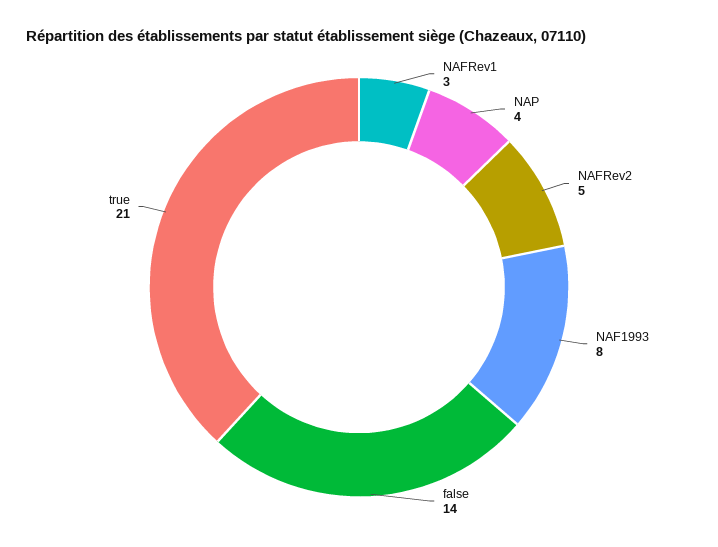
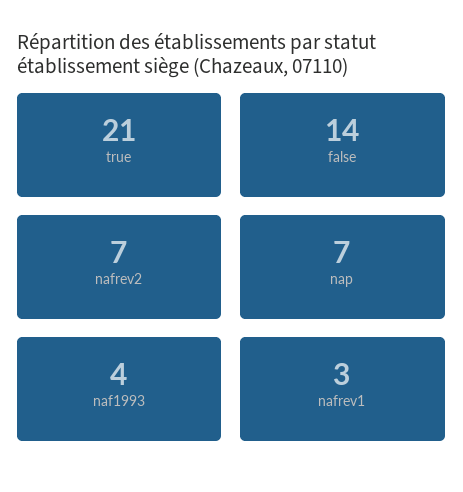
NAP: 4 -> 7
NAFRev2: 5 -> 7
NAF1993: 8 -> 4

